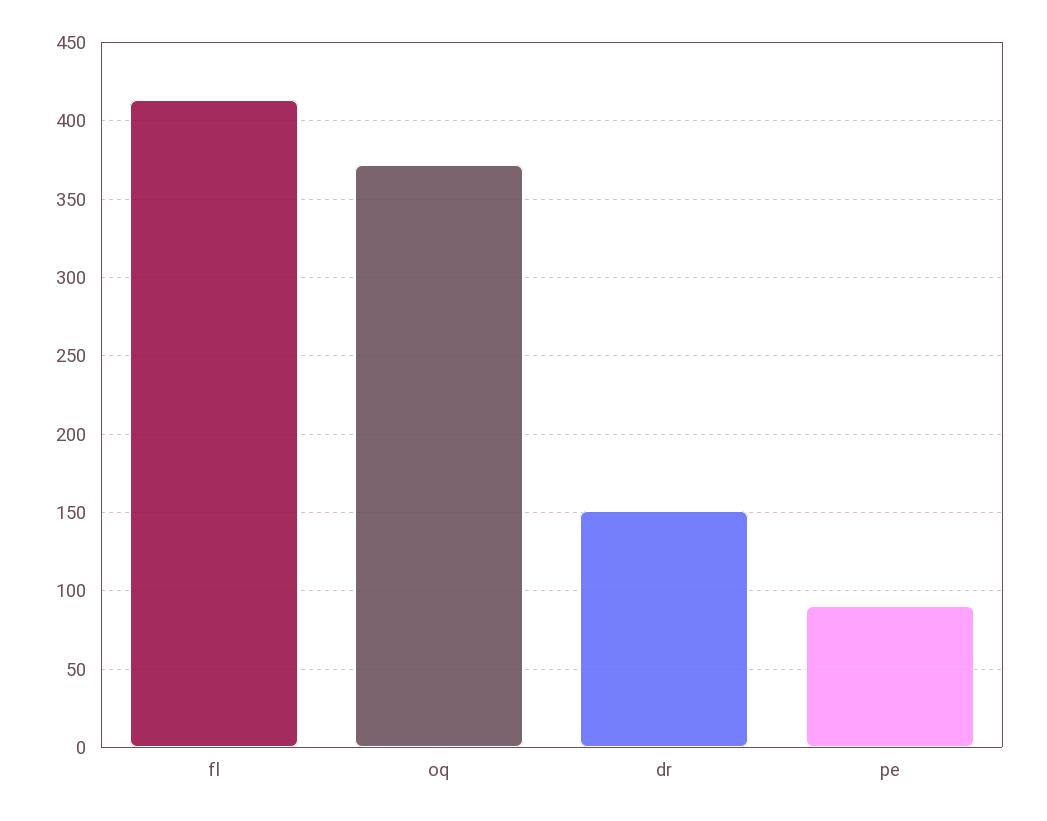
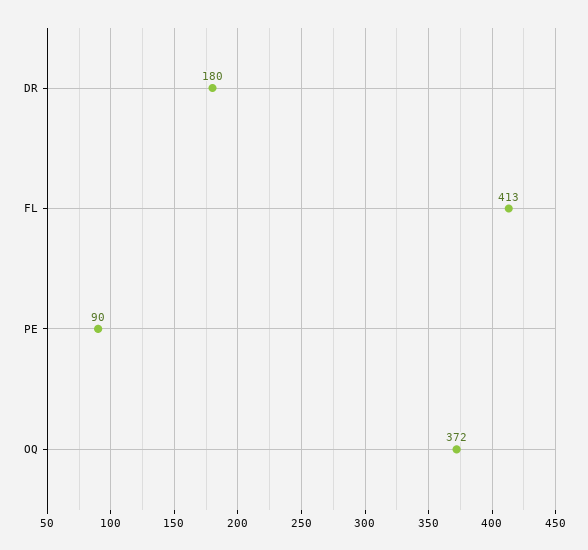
dr: 150 -> 180

